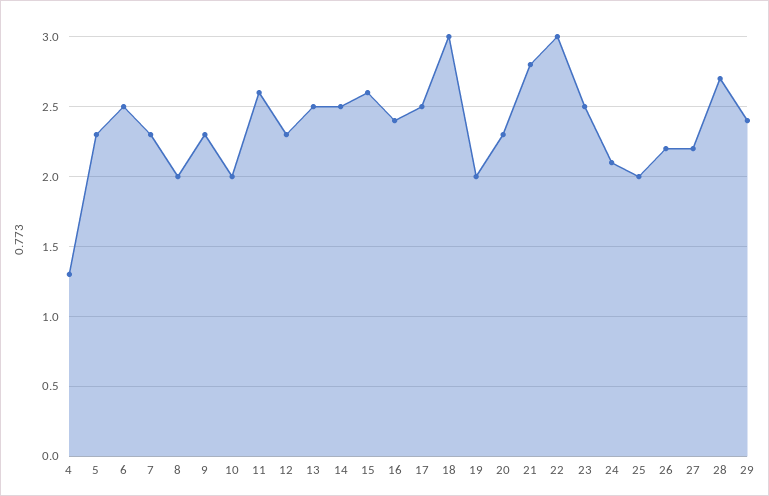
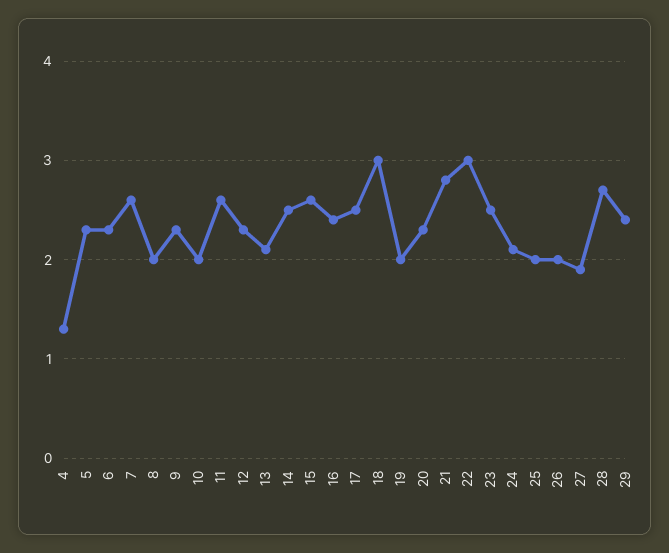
6: 2.5 -> 2.3
7: 2.3 -> 2.6
13: 2.5 -> 2.1
26: 2.2 -> 2
27: 2.2 -> 1.9

